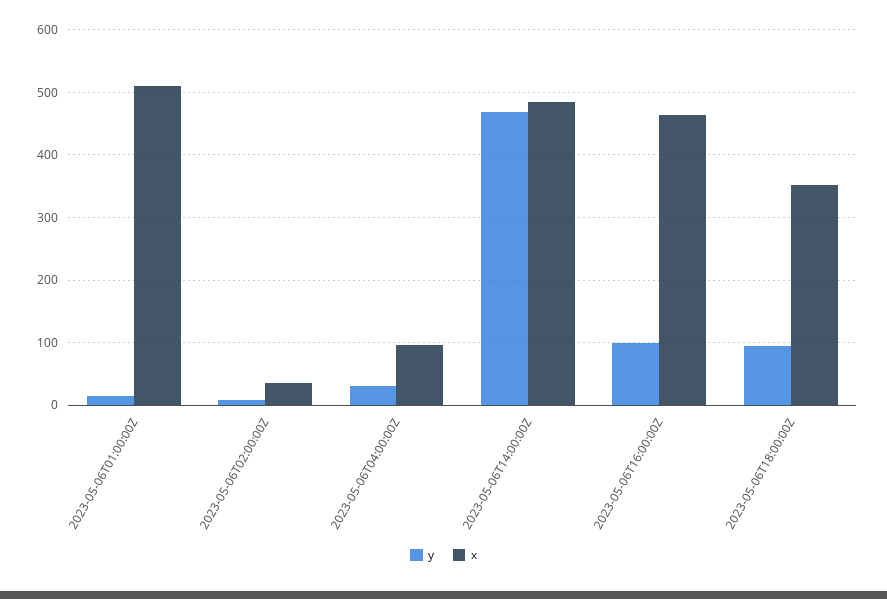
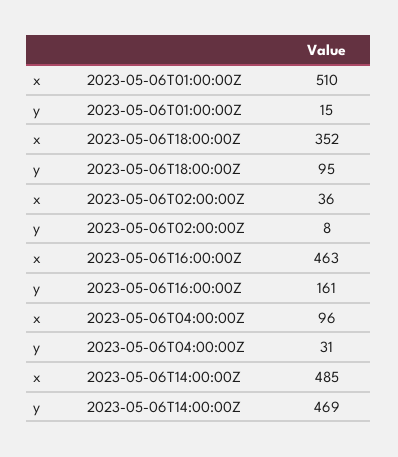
y, 2023-05-06T16:00:00Z: 100 -> 161

